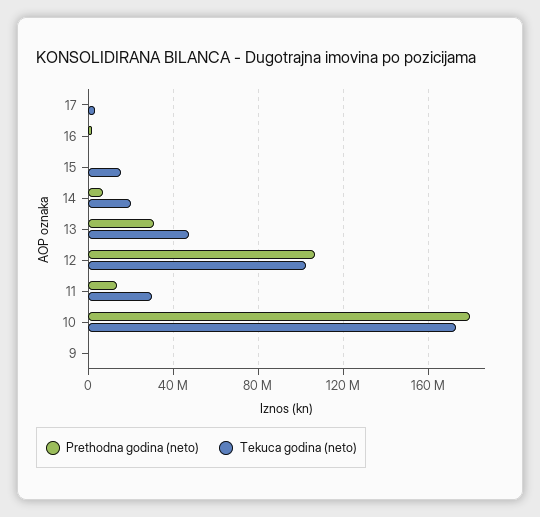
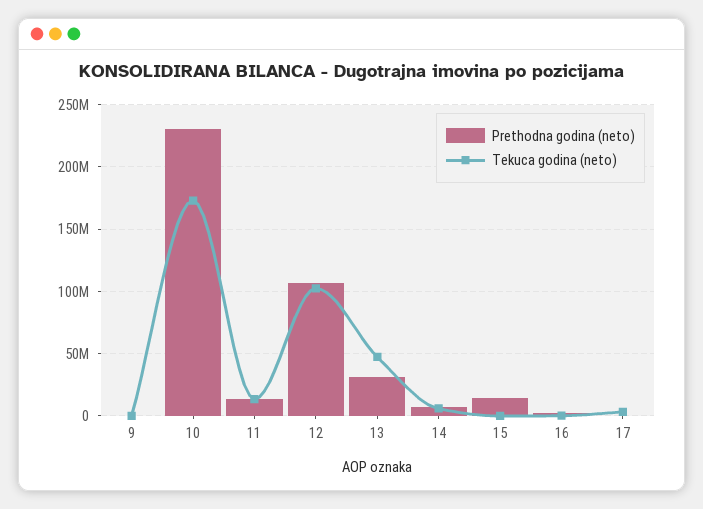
Prethodna godina (neto), 15: 0 -> 15000000
Tekuca godina (neto), 15: 15000000 -> 0
Tekuca godina (neto), 14: 20000000 -> 5000000
Tekuca godina (neto), 11: 30000000 -> 15000000
Prethodna godina (neto), 10: 180000000 -> 230000000

